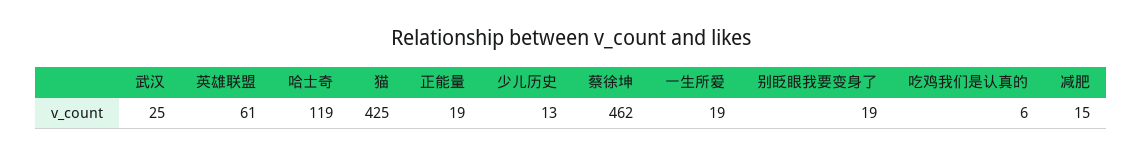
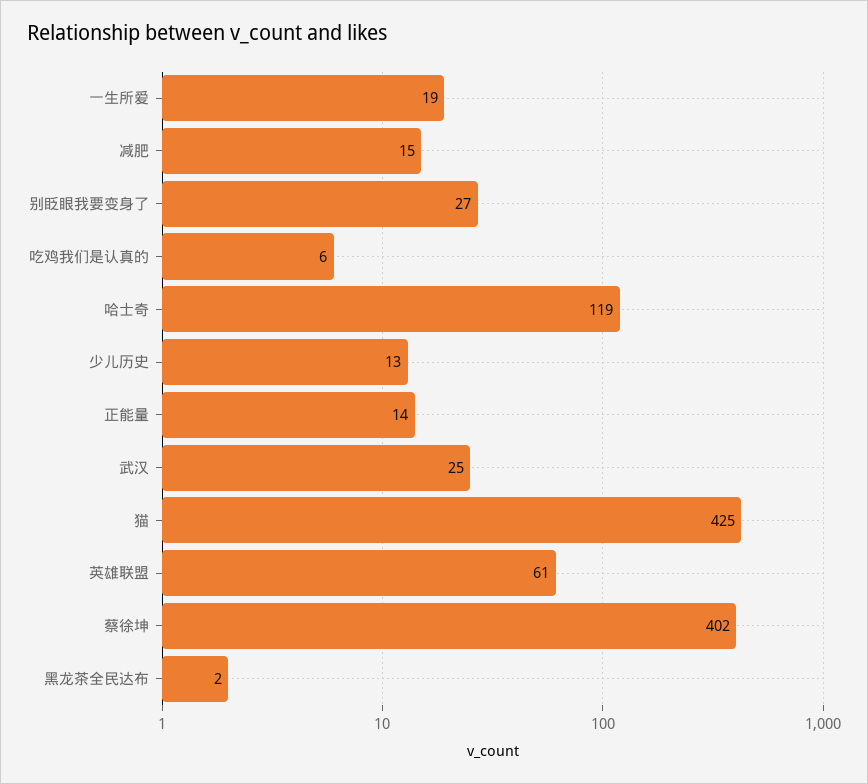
正能量: 19 -> 14
蔡徐坤: 462 -> 402
别眨眼我要变身了: 19 -> 27
黑龙茶全民达布: none -> 2

